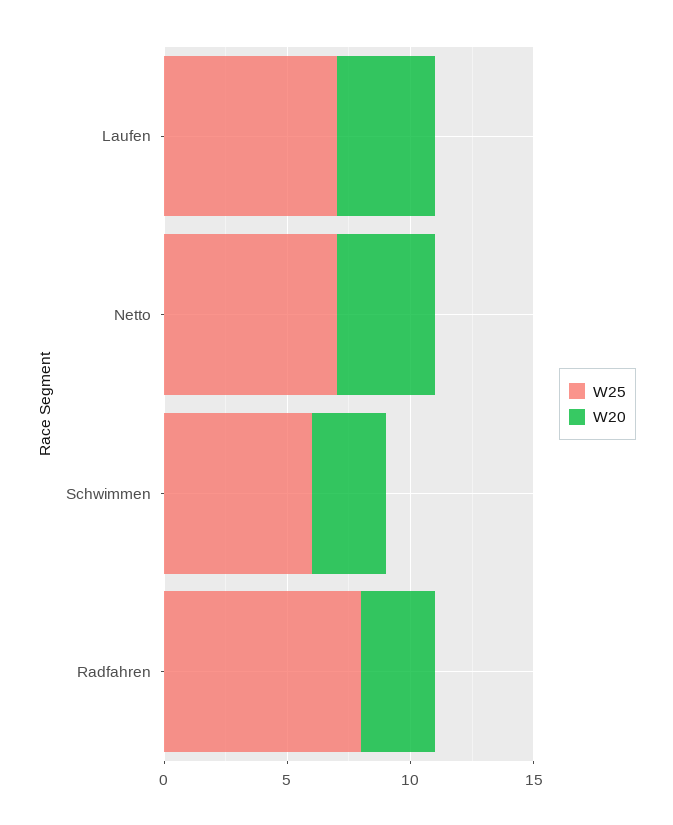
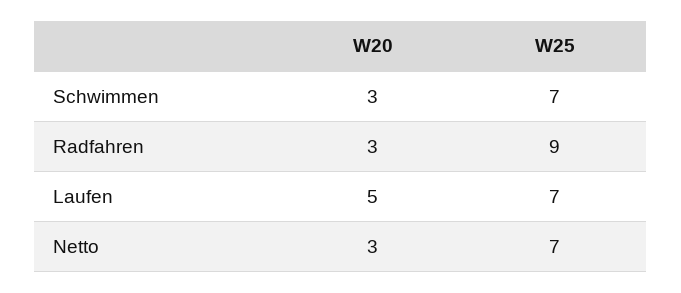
W20, Laufen: 4 -> 5
W20, Netto: 4 -> 3
W25, Schwimmen: 6 -> 7
W25, Radfahren: 8 -> 9

